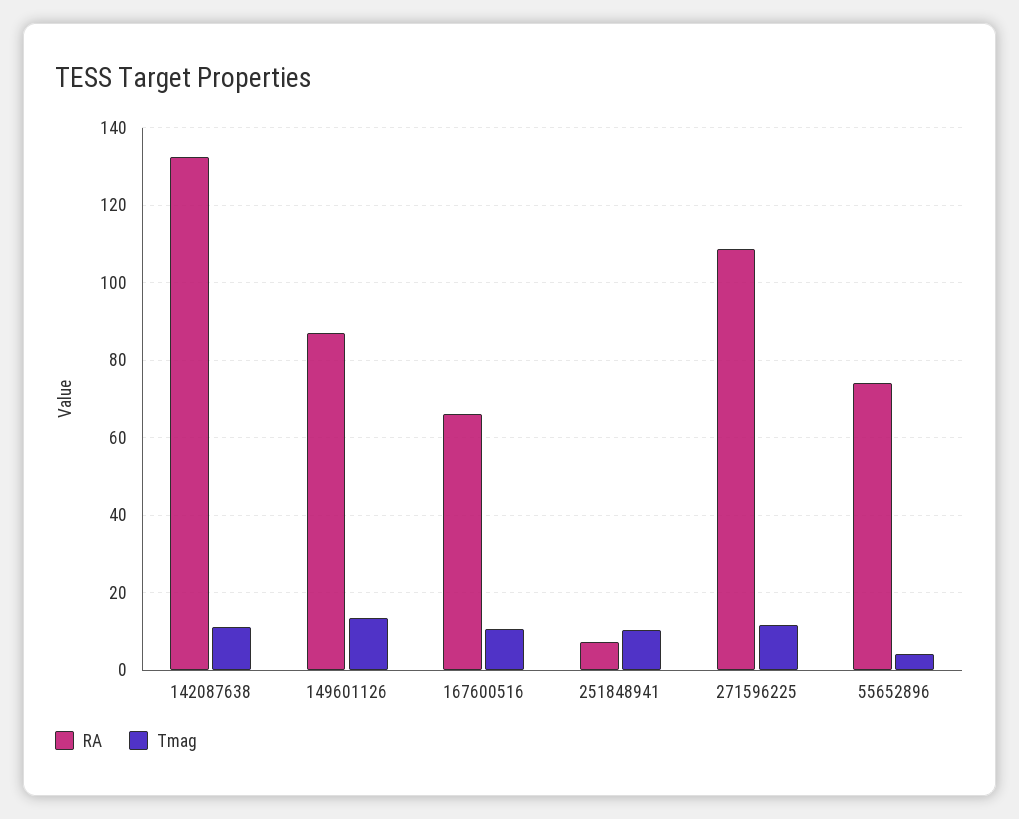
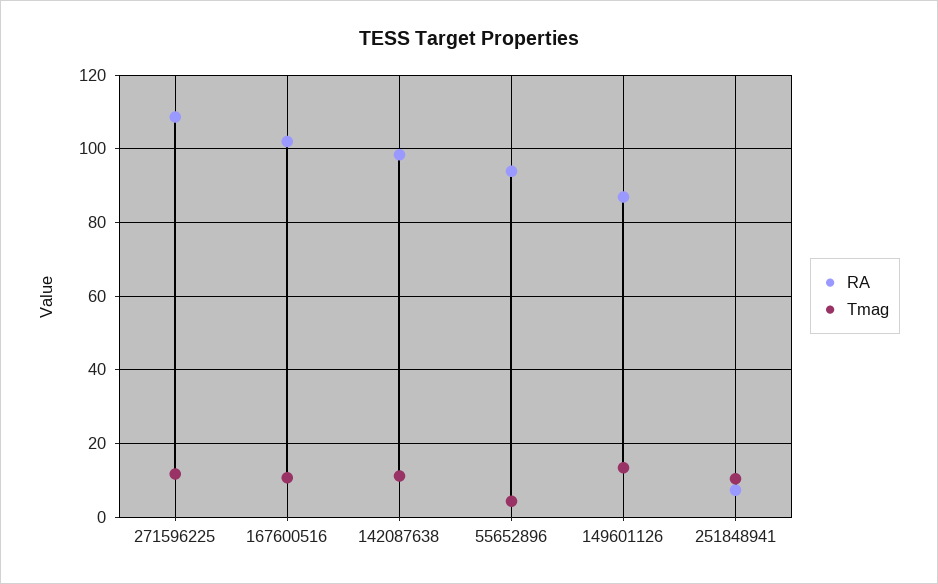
RA, 142087638: 132 -> 98
RA, 167600516: 66 -> 102
RA, 55652896: 74 -> 94

